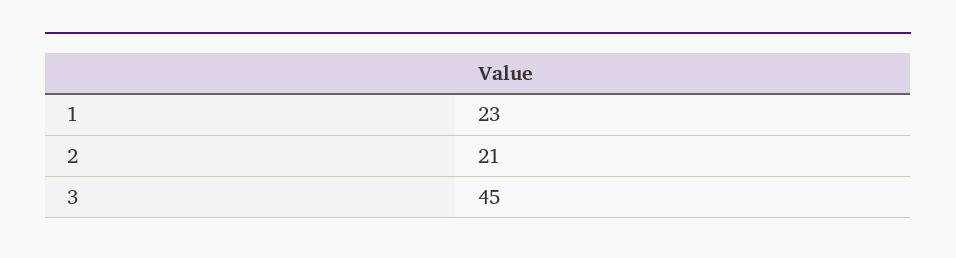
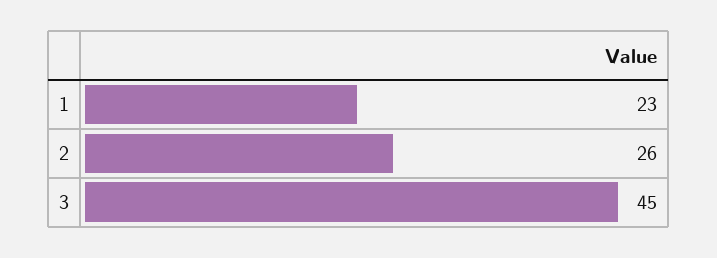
2: 21 -> 26

